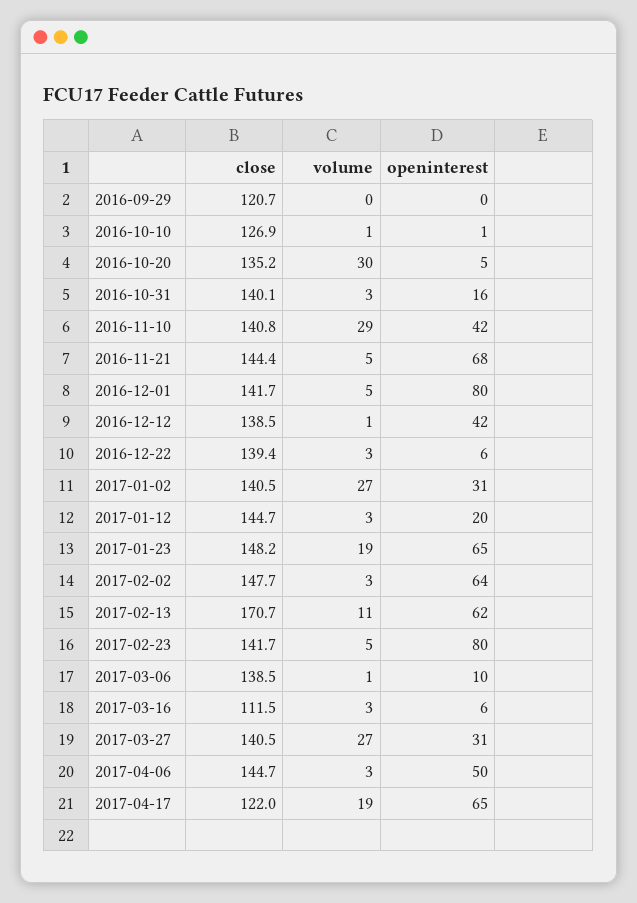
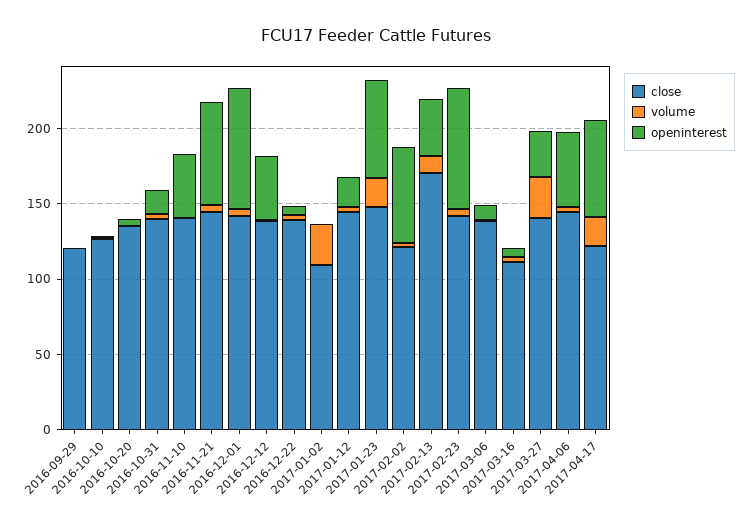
volume, 2016-10-20: 30 -> 0
volume, 2016-11-10: 29 -> 0
close, 2017-01-02: 140.5 -> 110
openinterest, 2017-01-02: 31 -> 0
close, 2017-02-02: 147.7 -> 120
openinterest, 2017-02-13: 62 -> 40

